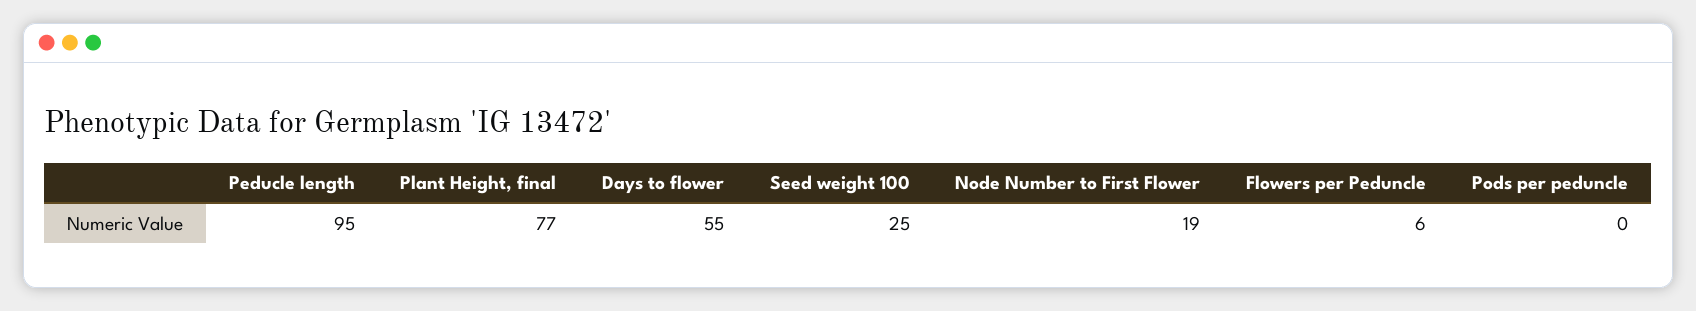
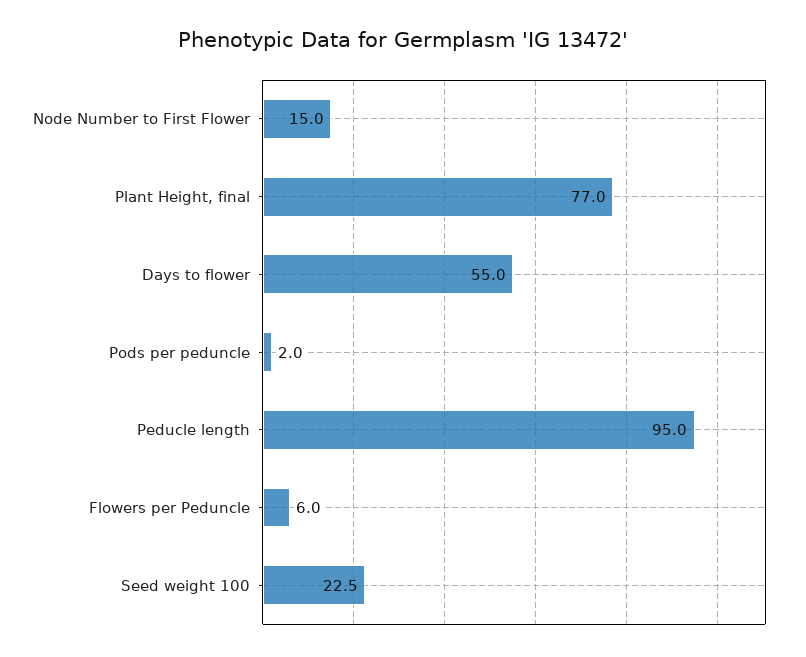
Seed weight 100: 25 -> 22.5
Node Number to First Flower: 19 -> 15
Pods per peduncle: 0 -> 2

